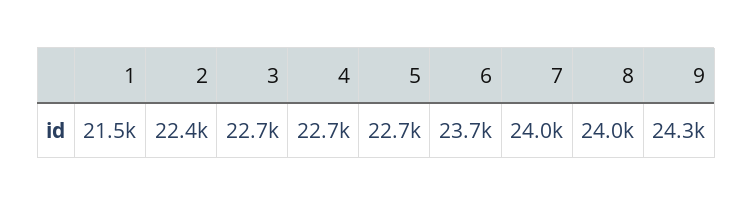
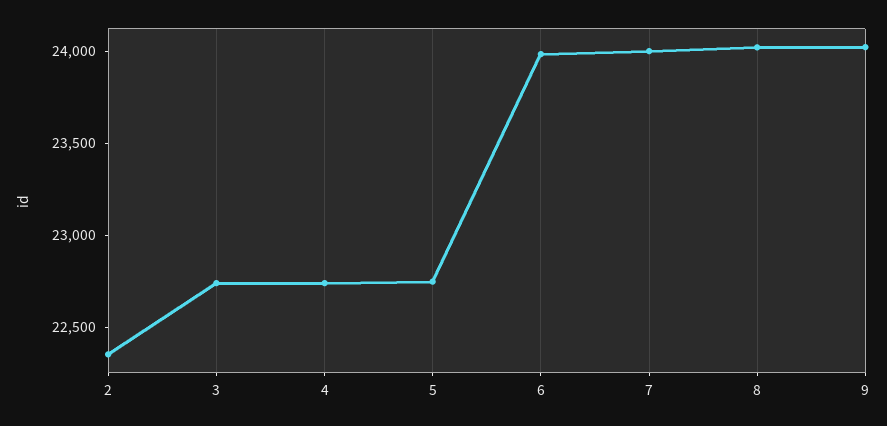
1: 21500 -> none
6: 23700 -> 24000
9: 24300 -> 24000

